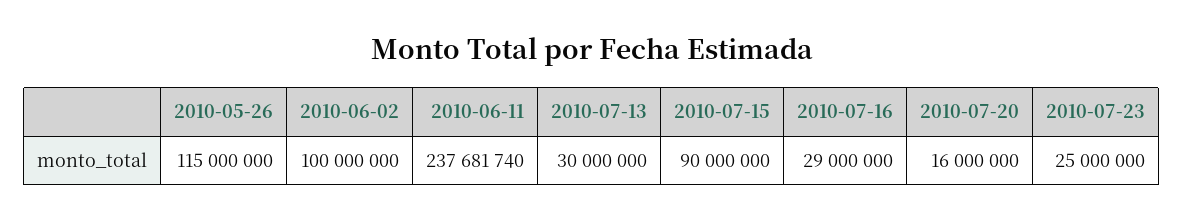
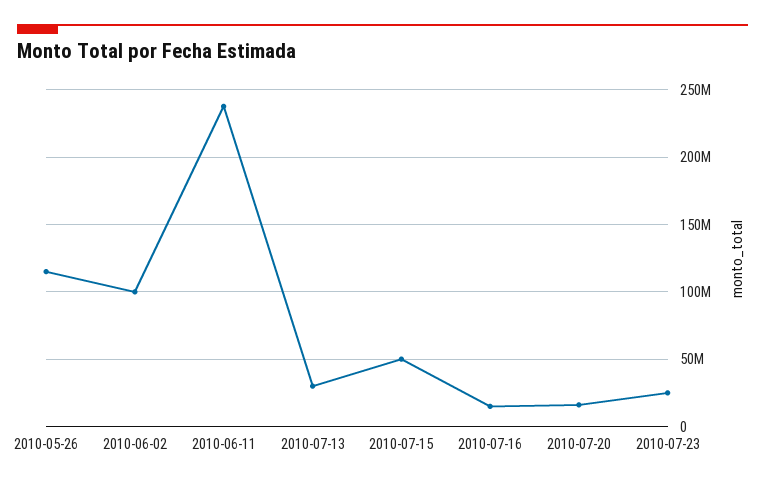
2010-07-15: 90000000 -> 50000000
2010-07-16: 29000000 -> 15000000

